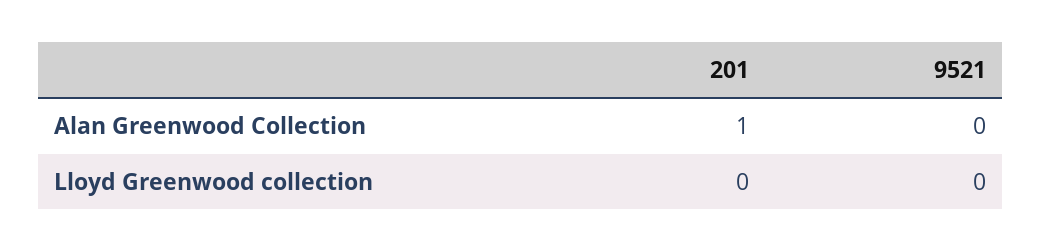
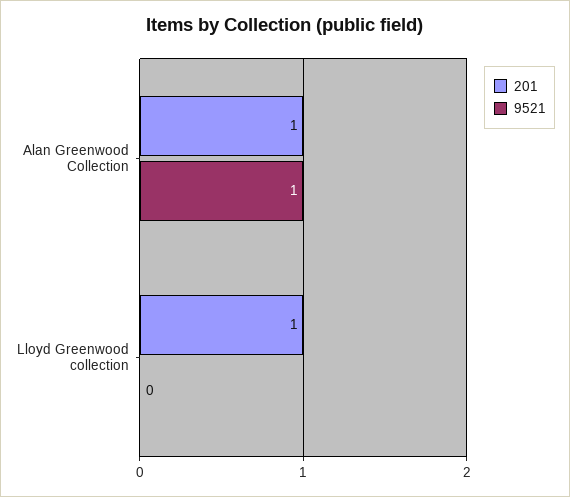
9521, Alan Greenwood Collection: 0 -> 1
201, Lloyd Greenwood collection: 0 -> 1

